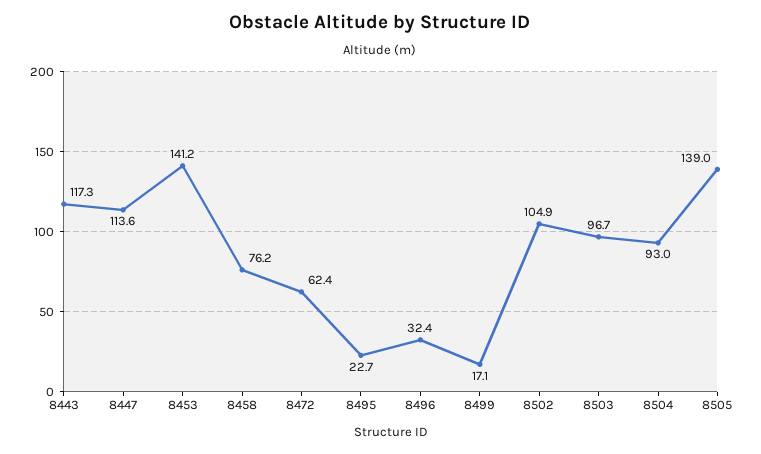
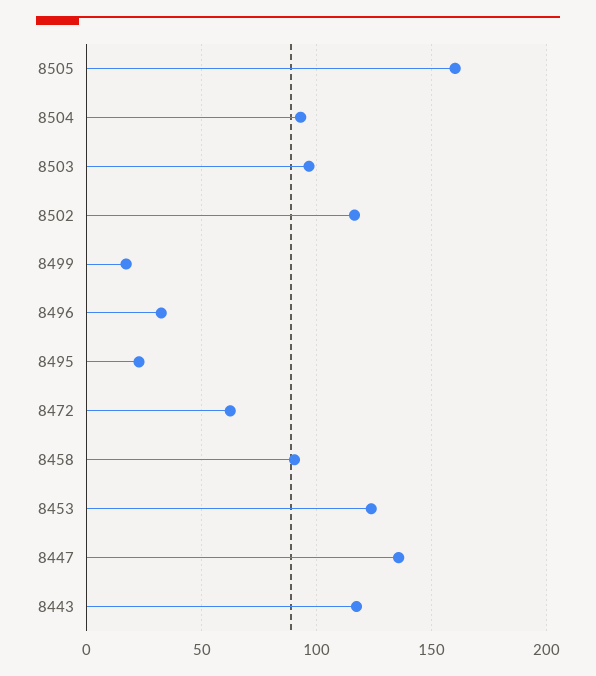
8447: 113.6 -> 135
8453: 141.2 -> 125
8458: 76.2 -> 90
8502: 104.9 -> 115
8505: 139 -> 160

